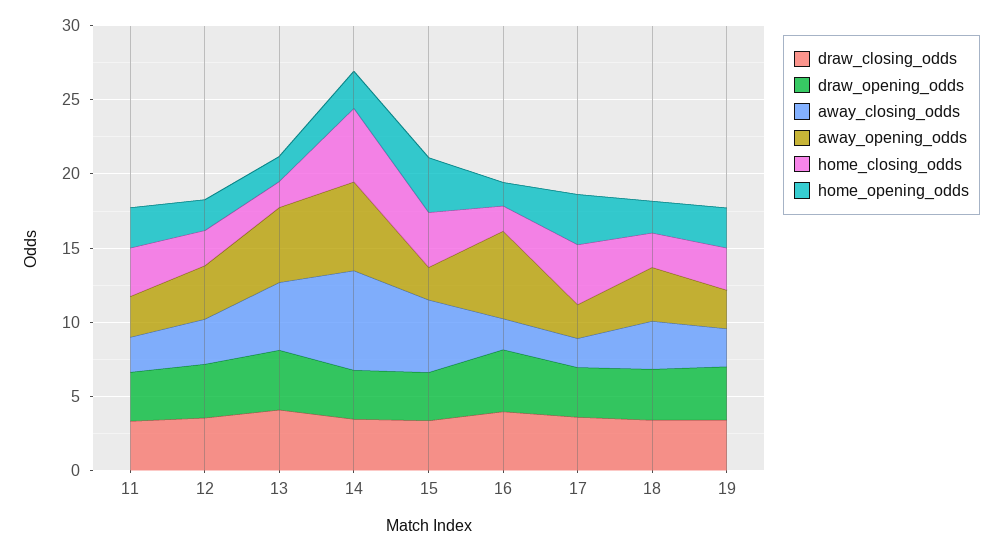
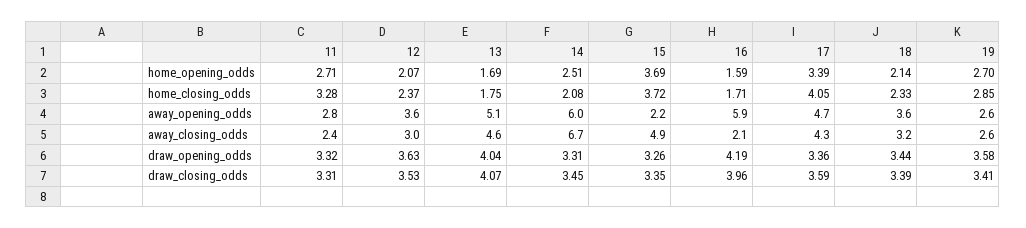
home_closing_odds, 14: 5 -> 2.08
away_closing_odds, 17: 2 -> 4.3
away_opening_odds, 17: 2 -> 4.7

